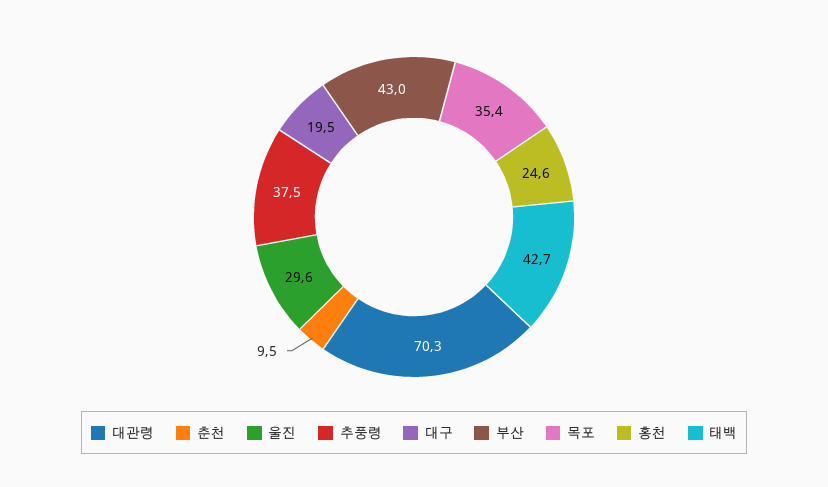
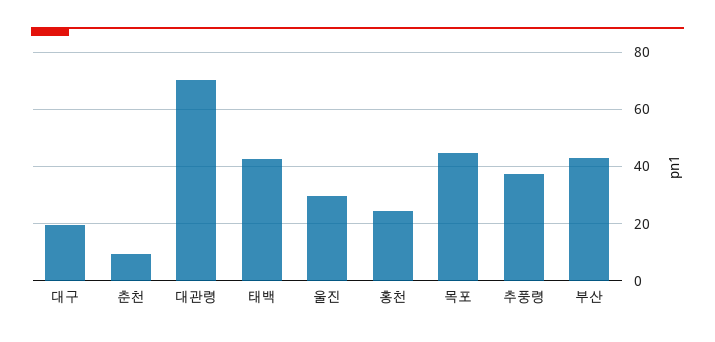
목포: 35.4 -> 45

